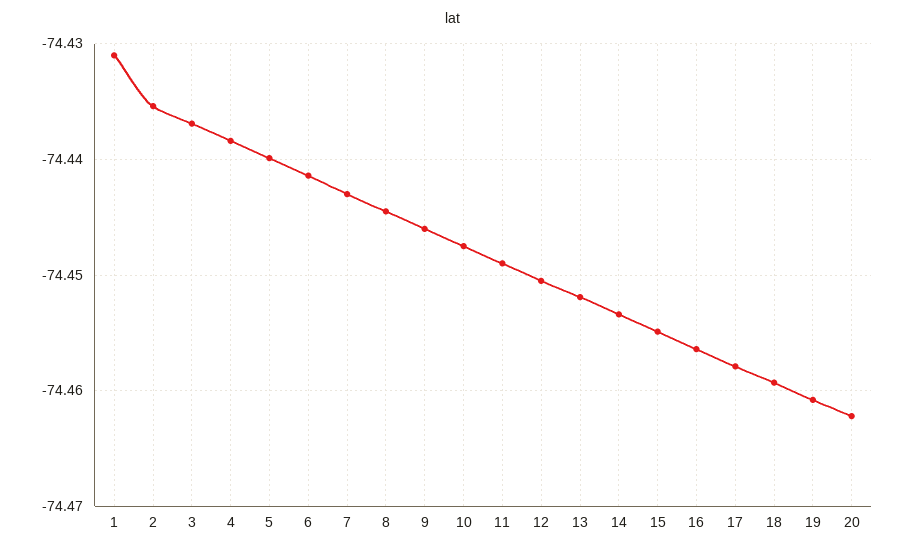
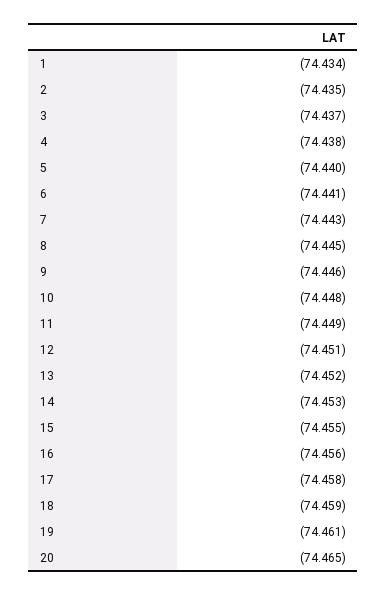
1: -74.431 -> -74.434
20: -74.462 -> -74.465

